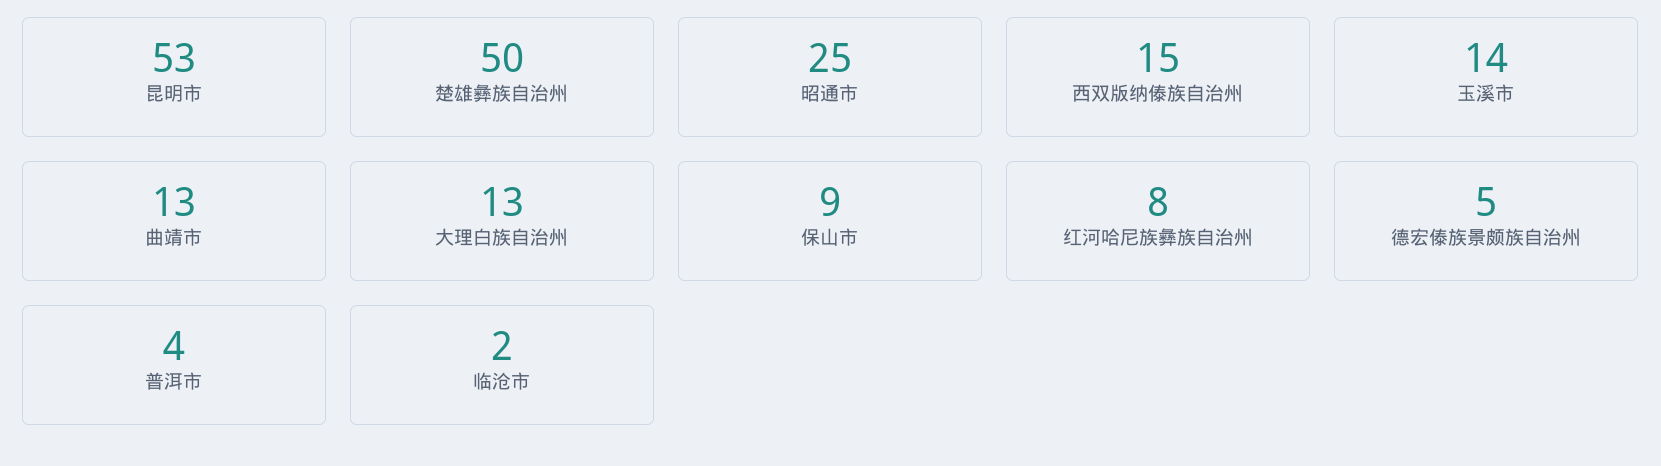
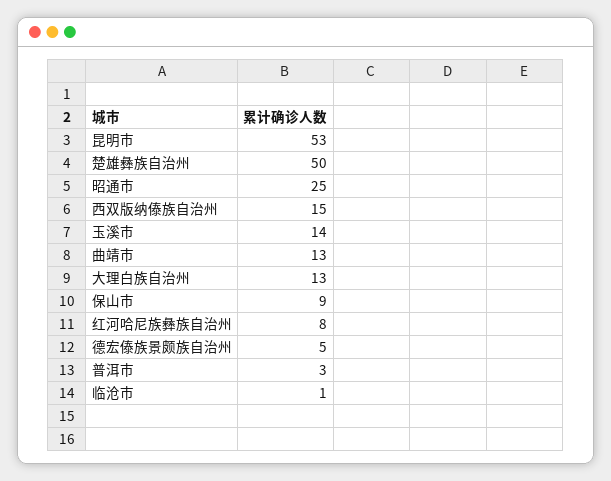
普洱市: 4 -> 3
临沧市: 2 -> 1

